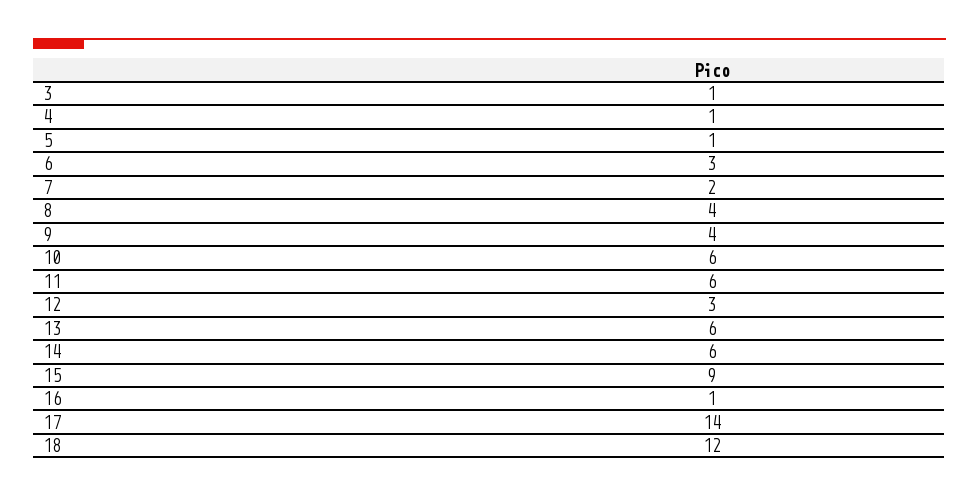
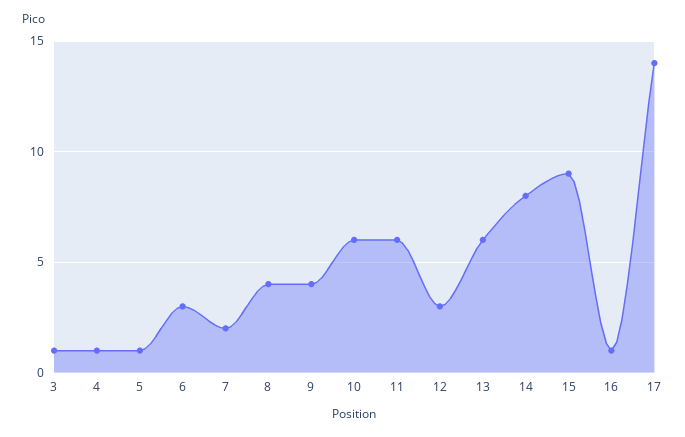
14: 6 -> 8
18: 12 -> none

